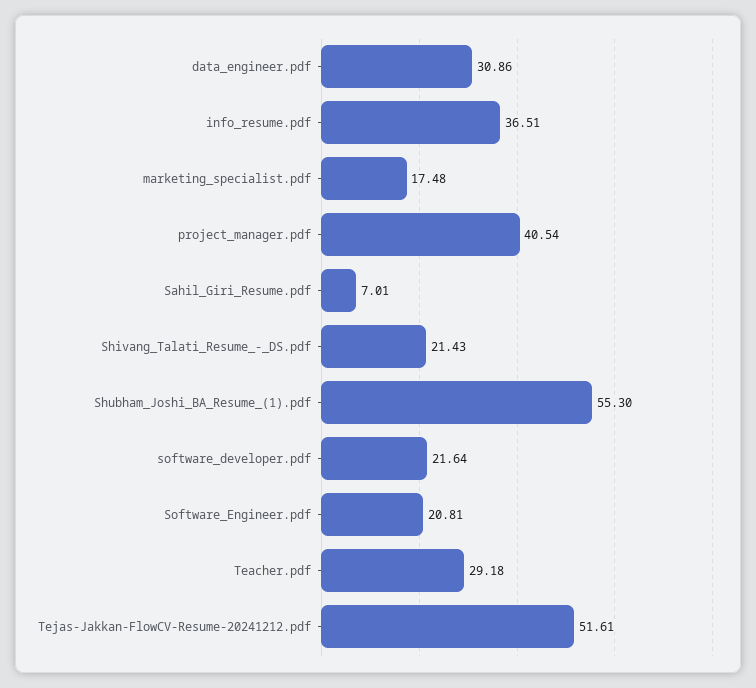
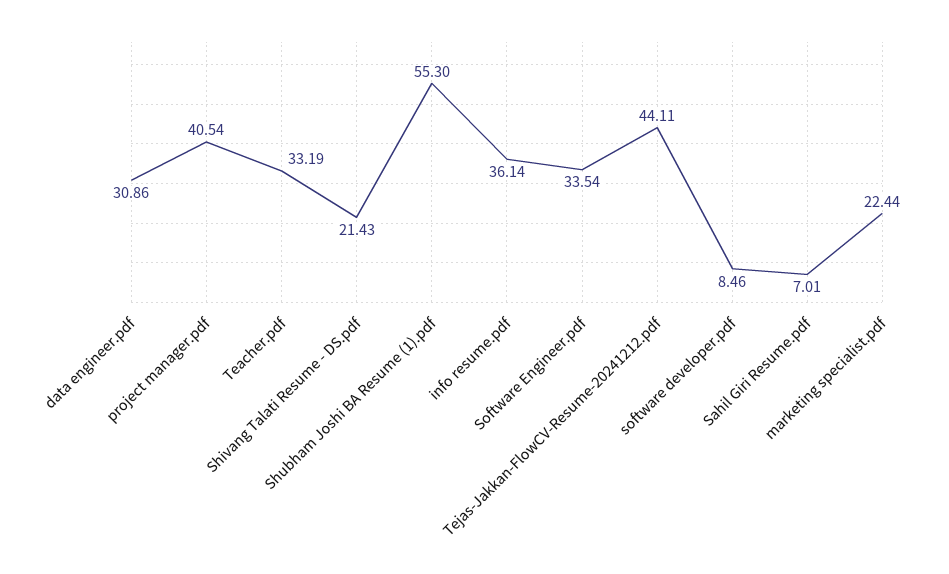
info_resume.pdf: 36.51 -> 36.14
marketing_specialist.pdf: 17.48 -> 22.44
software_developer.pdf: 21.64 -> 8.46
Software_Engineer.pdf: 20.81 -> 33.54
Teacher.pdf: 29.18 -> 33.19
Tejas-Jakkan-FlowCV-Resume-20241212.pdf: 51.61 -> 44.11

